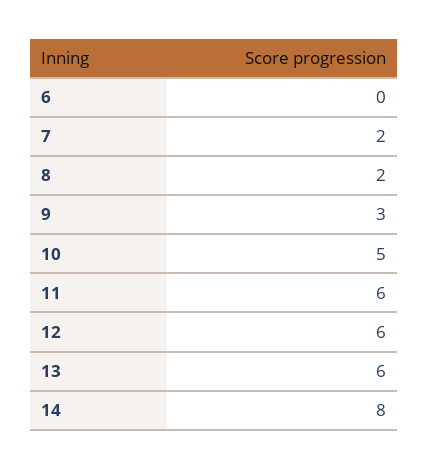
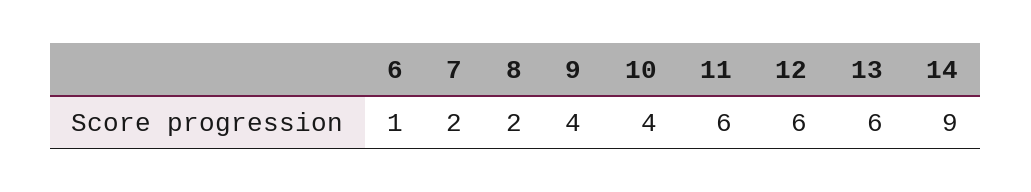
6: 0 -> 1
9: 3 -> 4
10: 5 -> 4
14: 8 -> 9

